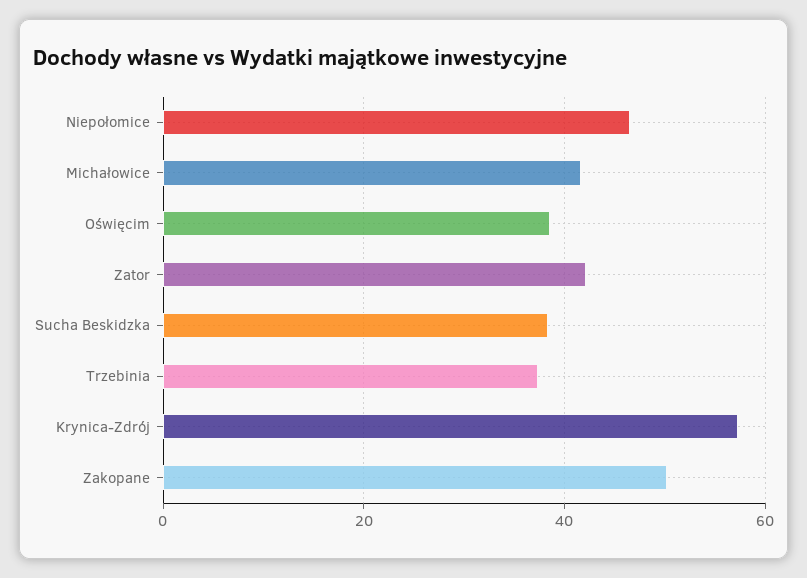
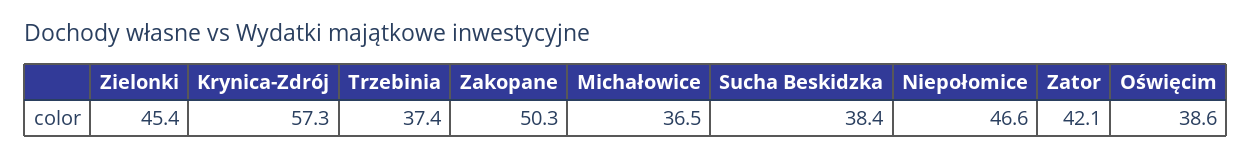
Michałowice: 42 -> 36.5
Zielonki: none -> 45.4

